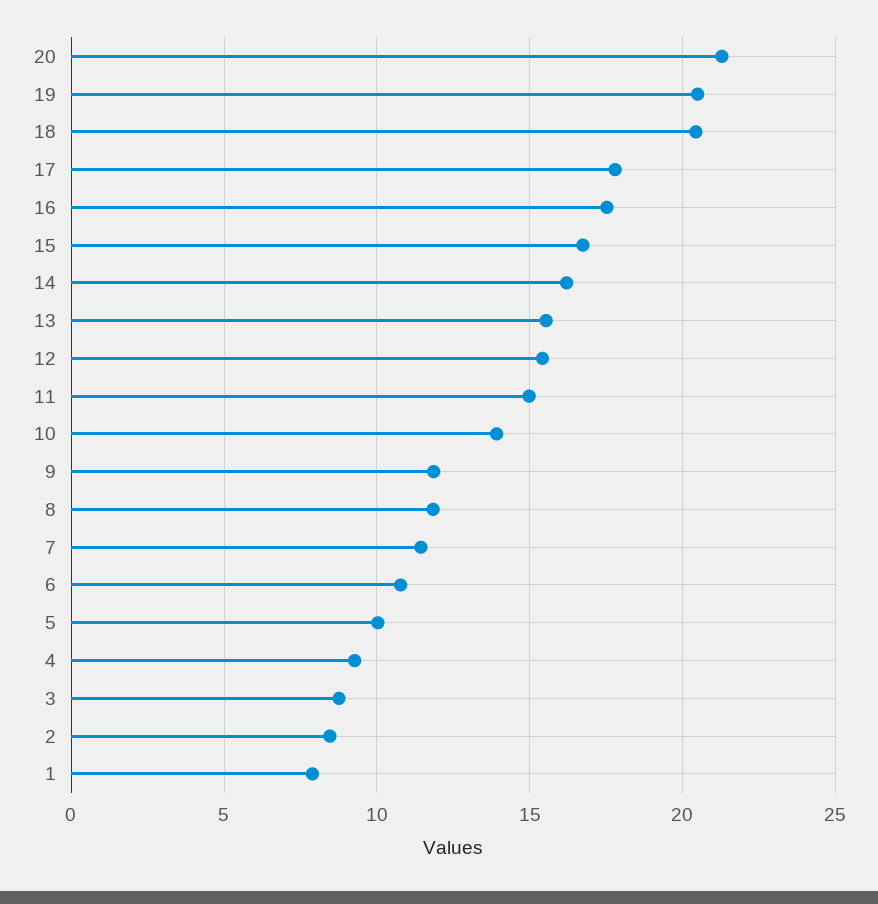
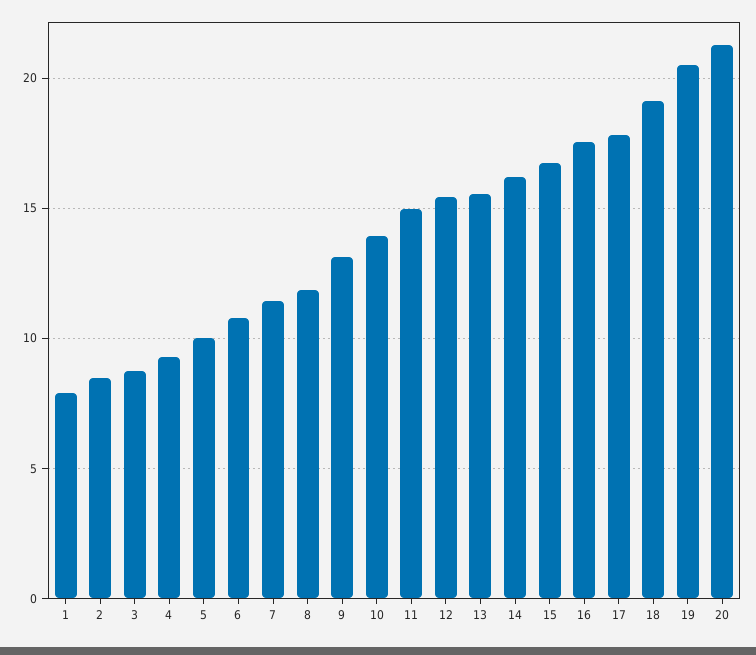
18: 20.5 -> 19
9: 12 -> 13

